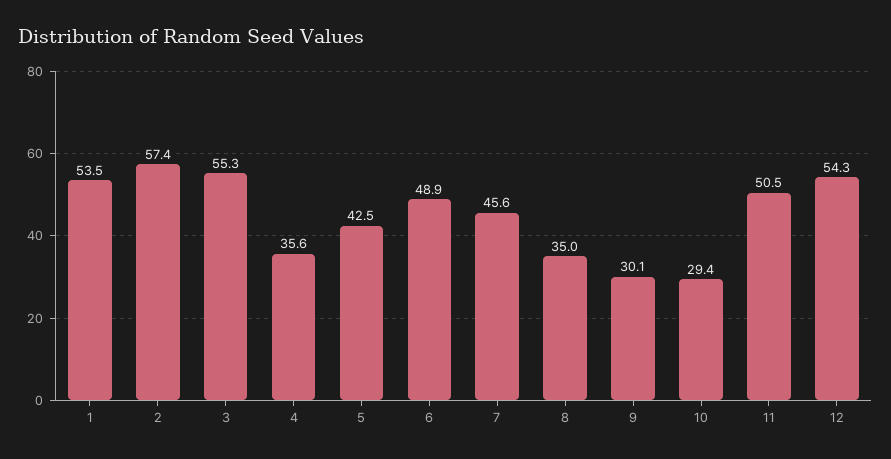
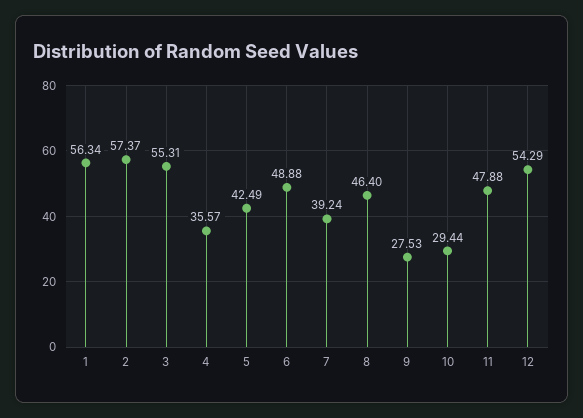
1: 53.5 -> 56.34
7: 45.6 -> 39.24
8: 35 -> 46.4
9: 30.1 -> 27.53
11: 50.5 -> 47.88

